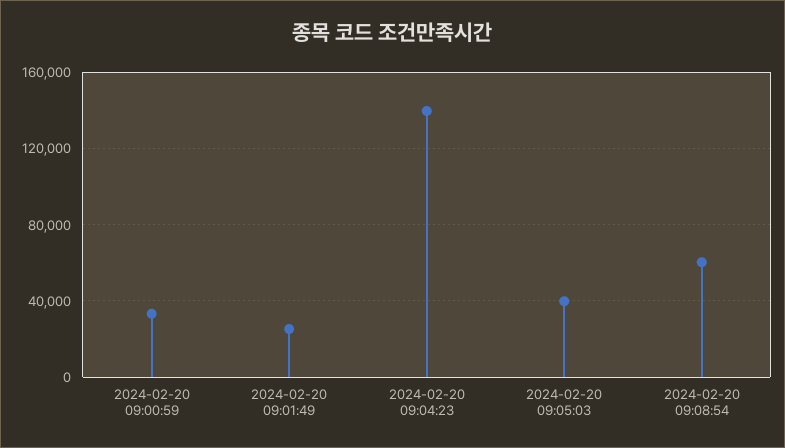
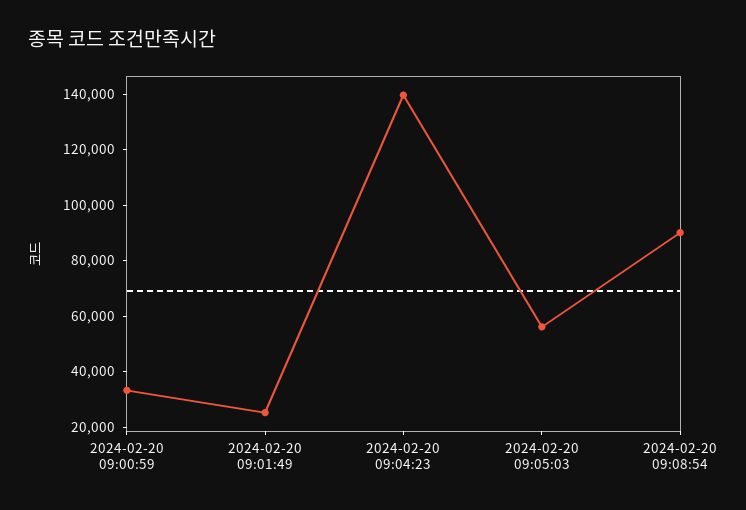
2024-02-20 09:05:03: 40000 -> 55000
2024-02-20 09:08:54: 60000 -> 90000

